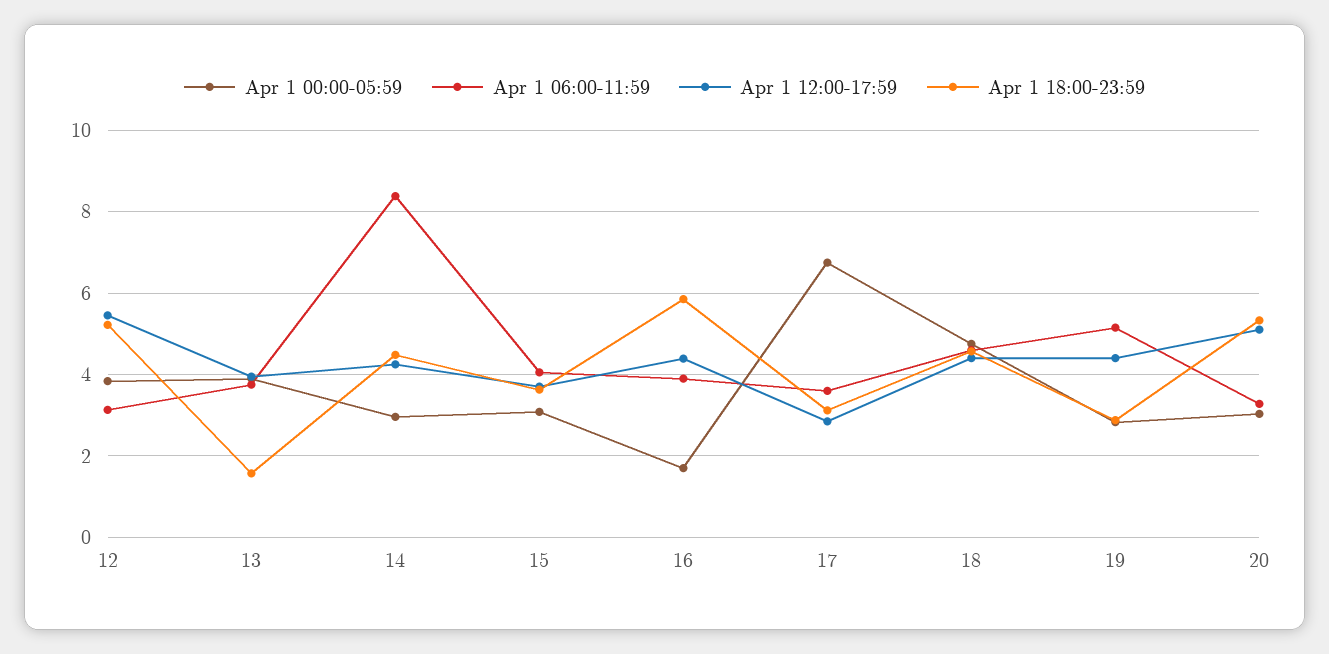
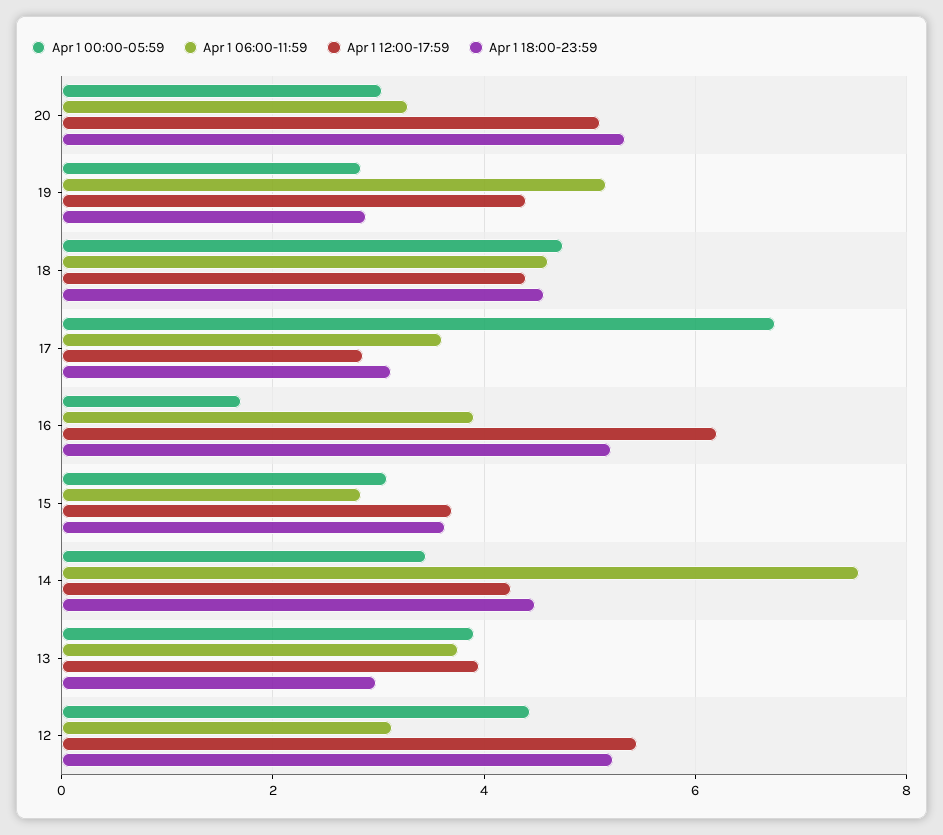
Apr 1 00:00-05:59, 12: 3.8 -> 4.4
Apr 1 18:00-23:59, 13: 1.6 -> 3
Apr 1 00:00-05:59, 14: 3 -> 3.4
Apr 1 06:00-11:59, 14: 8.4 -> 7.6
Apr 1 06:00-11:59, 15: 4 -> 2.8
Apr 1 12:00-17:59, 16: 4.4 -> 6.2
Apr 1 18:00-23:59, 16: 5.8 -> 5.2

